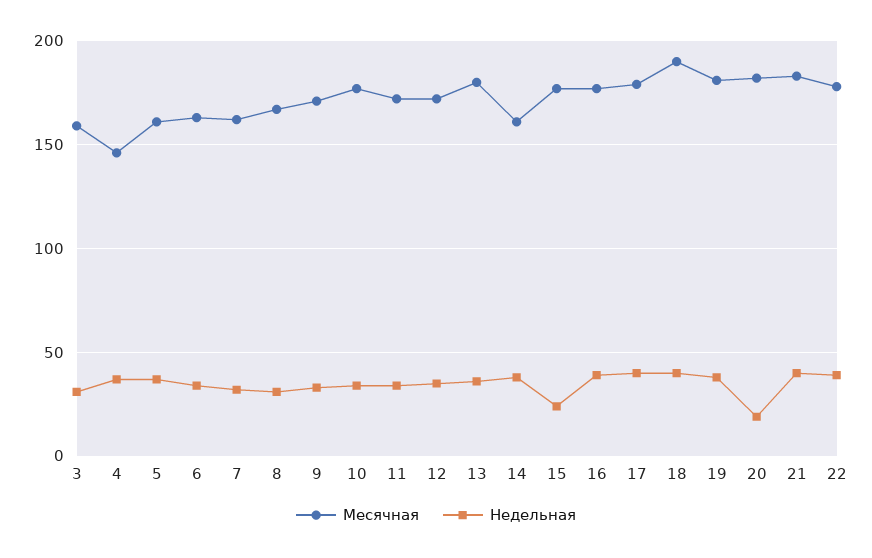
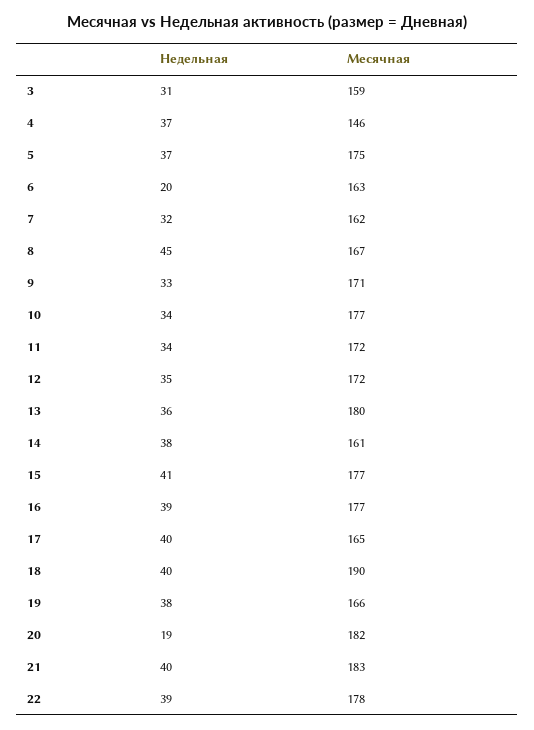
Месячная, 5: 160 -> 175
Недельная, 6: 35 -> 20
Недельная, 8: 30 -> 45
Недельная, 15: 25 -> 41
Месячная, 17: 180 -> 165
Месячная, 19: 180 -> 166

